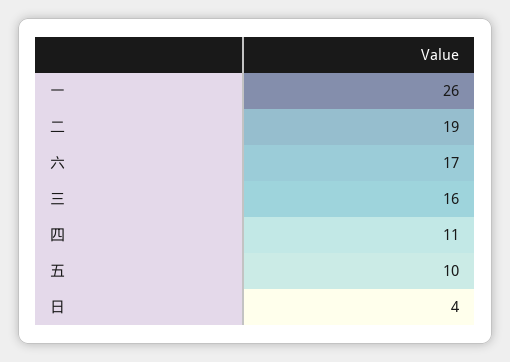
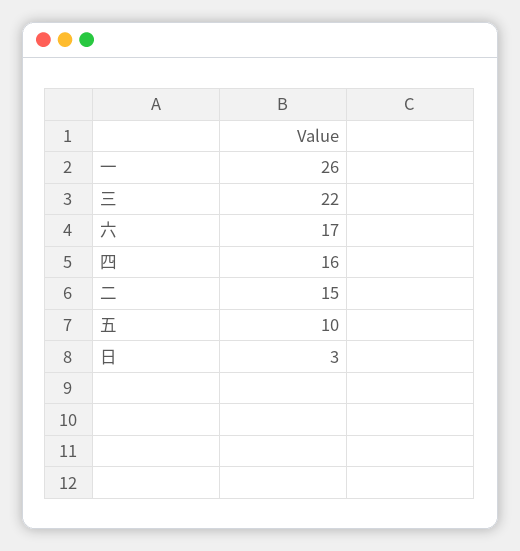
二: 19 -> 15
三: 16 -> 22
四: 11 -> 16
日: 4 -> 3

